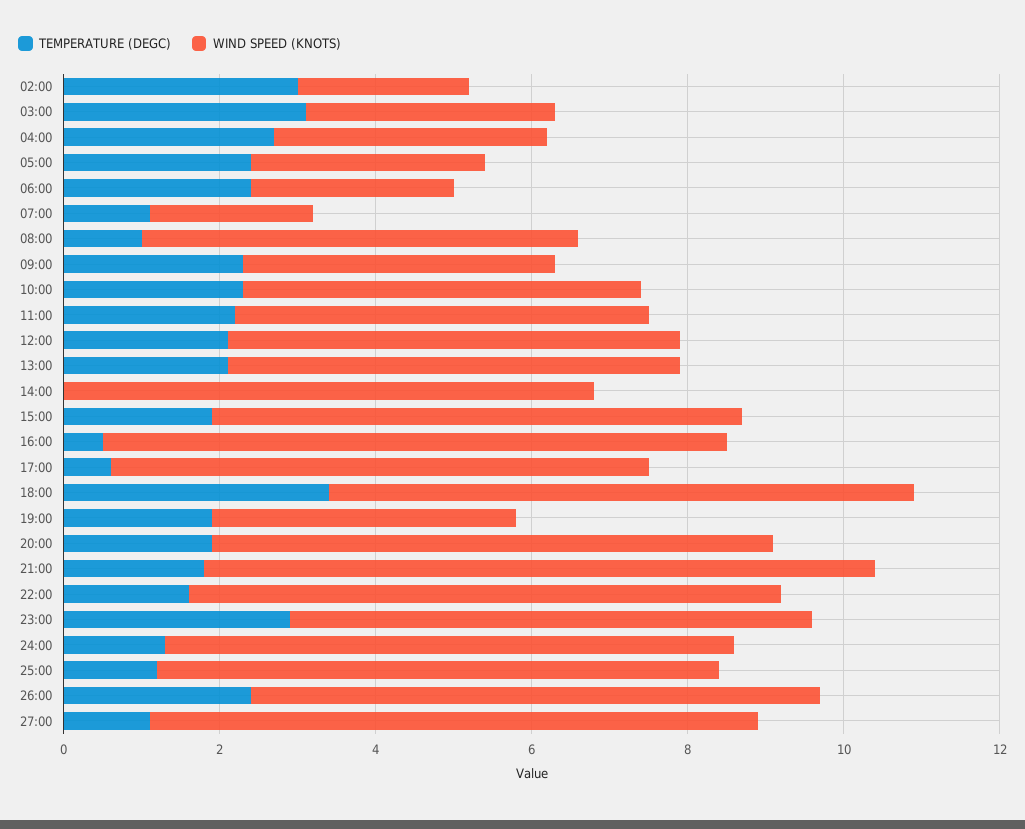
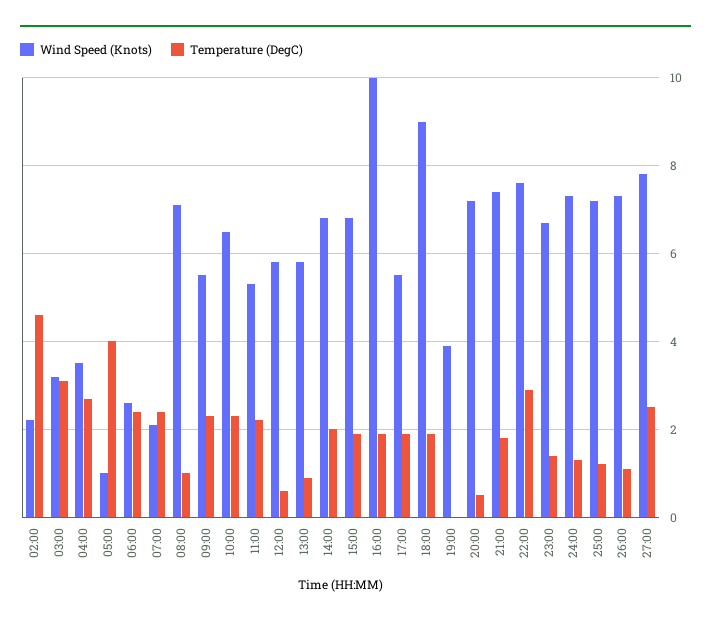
TEMPERATURE (DEGC), 02:00: 3 -> 4.5
TEMPERATURE (DEGC), 05:00: 2.5 -> 4
WIND SPEED (KNOTS), 05:00: 3 -> 1
TEMPERATURE (DEGC), 07:00: 1 -> 2.5
WIND SPEED (KNOTS), 08:00: 5.5 -> 7
WIND SPEED (KNOTS), 09:00: 4 -> 5.5
WIND SPEED (KNOTS), 10:00: 5 -> 6.5
TEMPERATURE (DEGC), 12:00: 2 -> 0.5
TEMPERATURE (DEGC), 13:00: 2 -> 1
TEMPERATURE (DEGC), 14:00: 0 -> 2
TEMPERATURE (DEGC), 16:00: 0.5 -> 2
WIND SPEED (KNOTS), 16:00: 8 -> 10
TEMPERATURE (DEGC), 17:00: 0.5 -> 2
WIND SPEED (KNOTS), 17:00: 7 -> 5.5
TEMPERATURE (DEGC), 18:00: 3.5 -> 2
WIND SPEED (KNOTS), 18:00: 7.5 -> 9
TEMPERATURE (DEGC), 19:00: 2 -> 0
TEMPERATURE (DEGC), 20:00: 2 -> 0.5
WIND SPEED (KNOTS), 21:00: 8.5 -> 7.5
TEMPERATURE (DEGC), 22:00: 1.5 -> 3
TEMPERATURE (DEGC), 23:00: 3 -> 1.5
TEMPERATURE (DEGC), 26:00: 2.5 -> 1
TEMPERATURE (DEGC), 27:00: 1 -> 2.5

